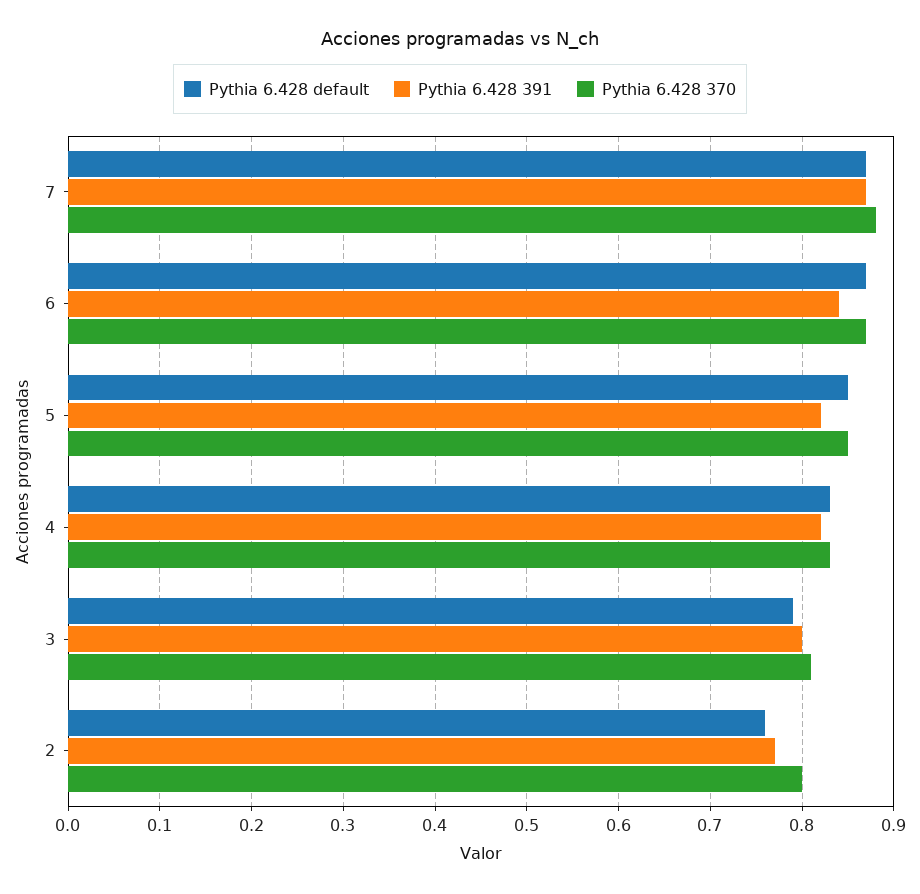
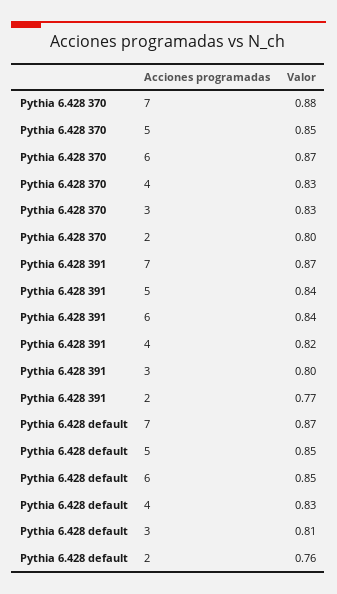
Pythia 6.428 default, 6: 0.87 -> 0.85
Pythia 6.428 391, 5: 0.82 -> 0.84
Pythia 6.428 default, 3: 0.79 -> 0.81
Pythia 6.428 370, 3: 0.81 -> 0.83

